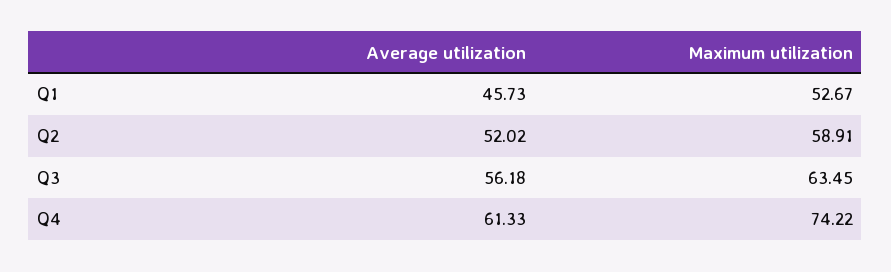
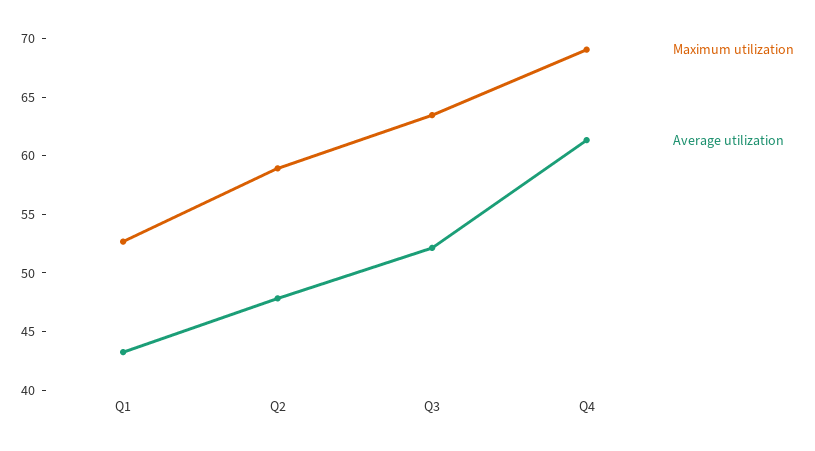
Average utilization, Q1: 45.73 -> 43
Average utilization, Q2: 52.02 -> 48
Average utilization, Q3: 56.18 -> 52
Maximum utilization, Q4: 74.22 -> 69

